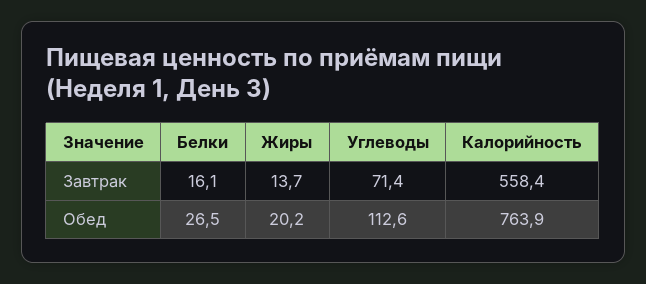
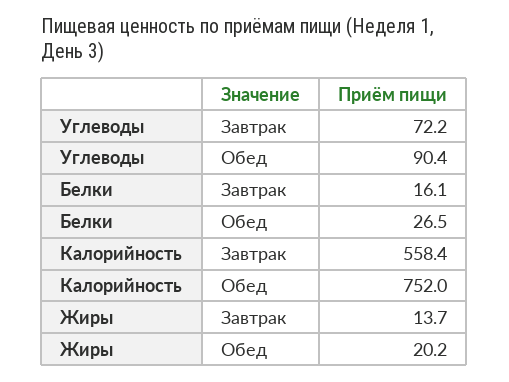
Углеводы, Завтрак: 71.4 -> 72.2
Углеводы, Обед: 112.6 -> 90.4
Калорийность, Обед: 763.9 -> 752

